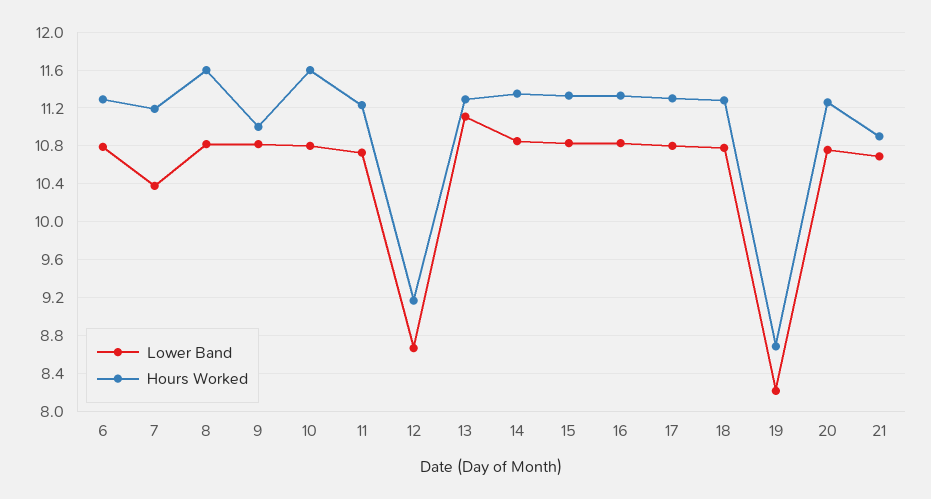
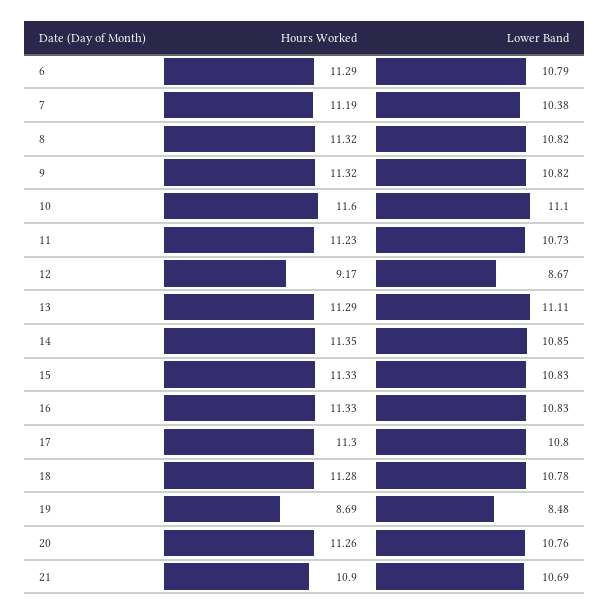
Hours Worked, 8: 11.6 -> 11.32
Hours Worked, 9: 11 -> 11.32
Lower Band, 10: 10.8 -> 11.1
Lower Band, 19: 8.2 -> 8.48

